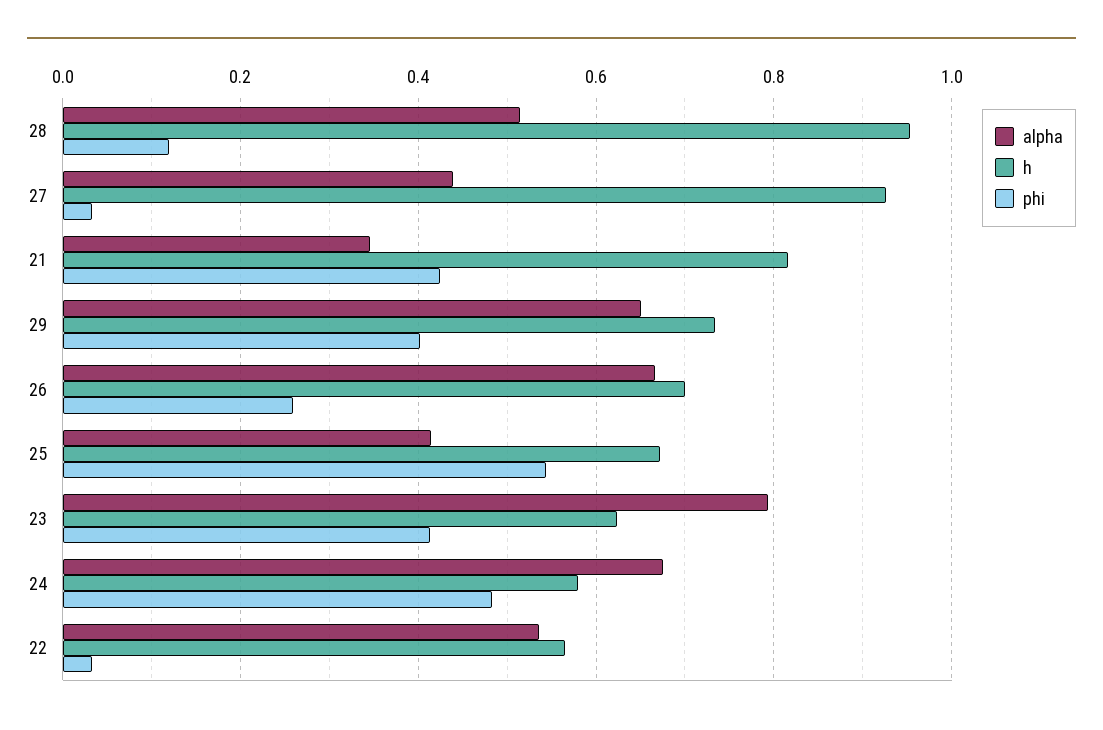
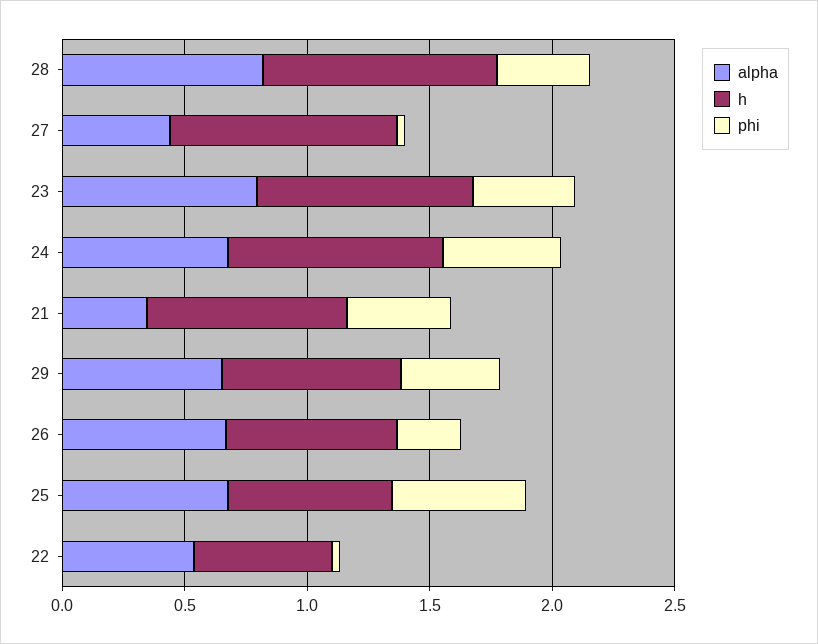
alpha, 28: 0.52 -> 0.8
phi, 28: 0.12 -> 0.4
alpha, 25: 0.42 -> 0.7
h, 23: 0.62 -> 0.9
h, 24: 0.58 -> 0.9

